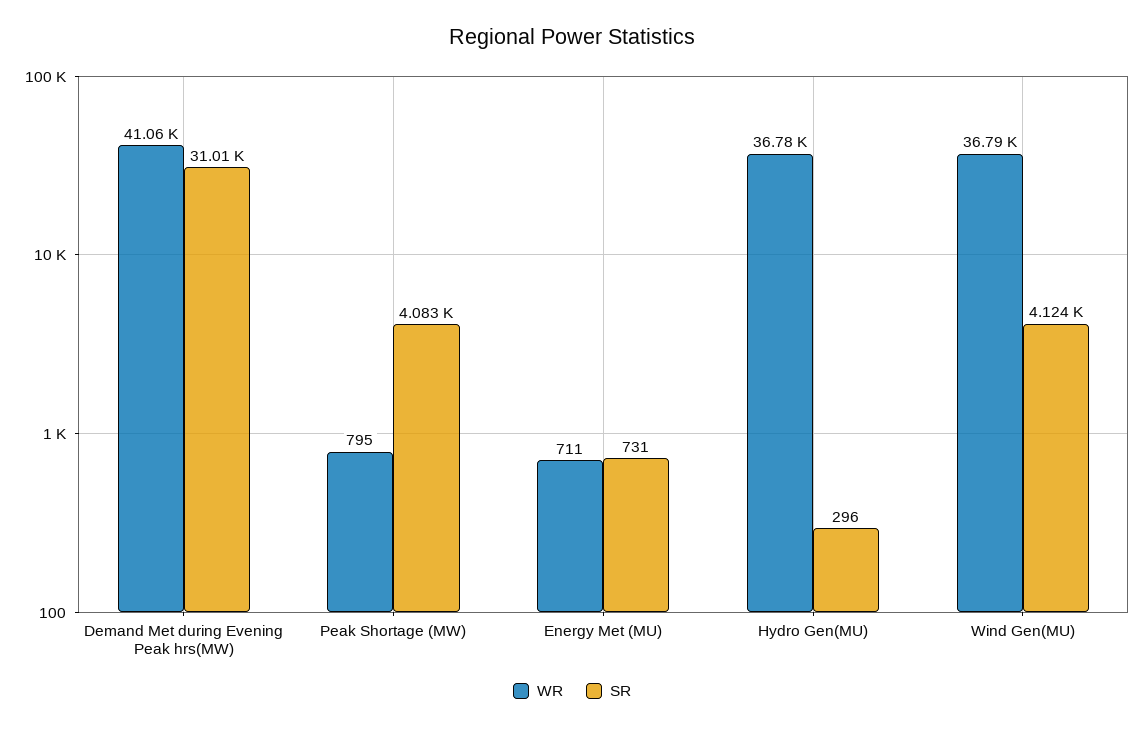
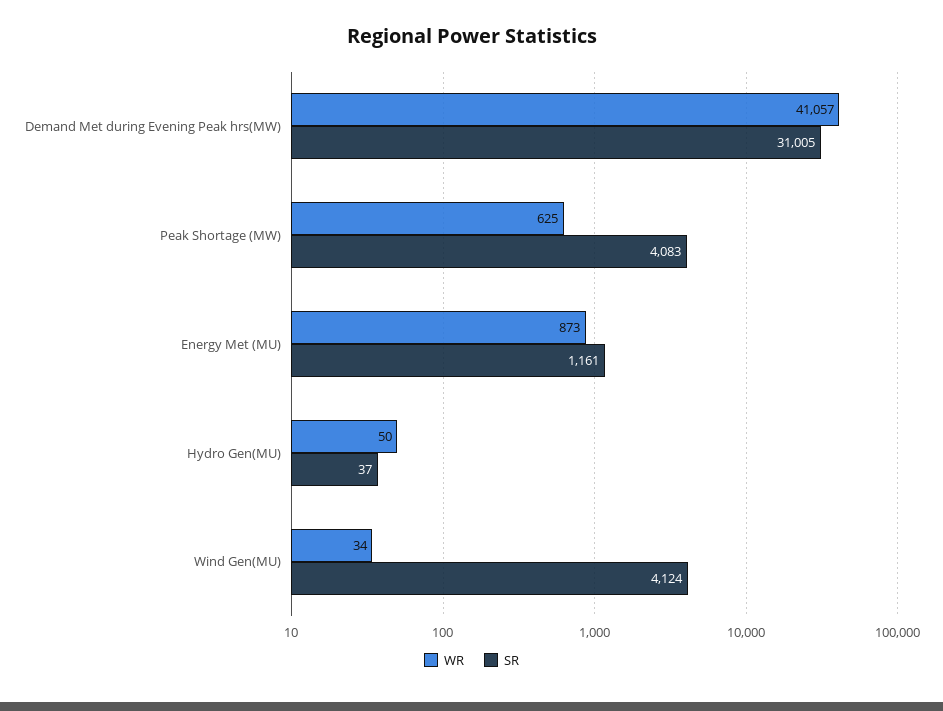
WR, Peak Shortage (MW): 795 -> 625
WR, Energy Met (MU): 711 -> 873
SR, Energy Met (MU): 731 -> 1161
WR, Hydro Gen(MU): 36780 -> 50
SR, Hydro Gen(MU): 296 -> 37
WR, Wind Gen(MU): 36790 -> 34

